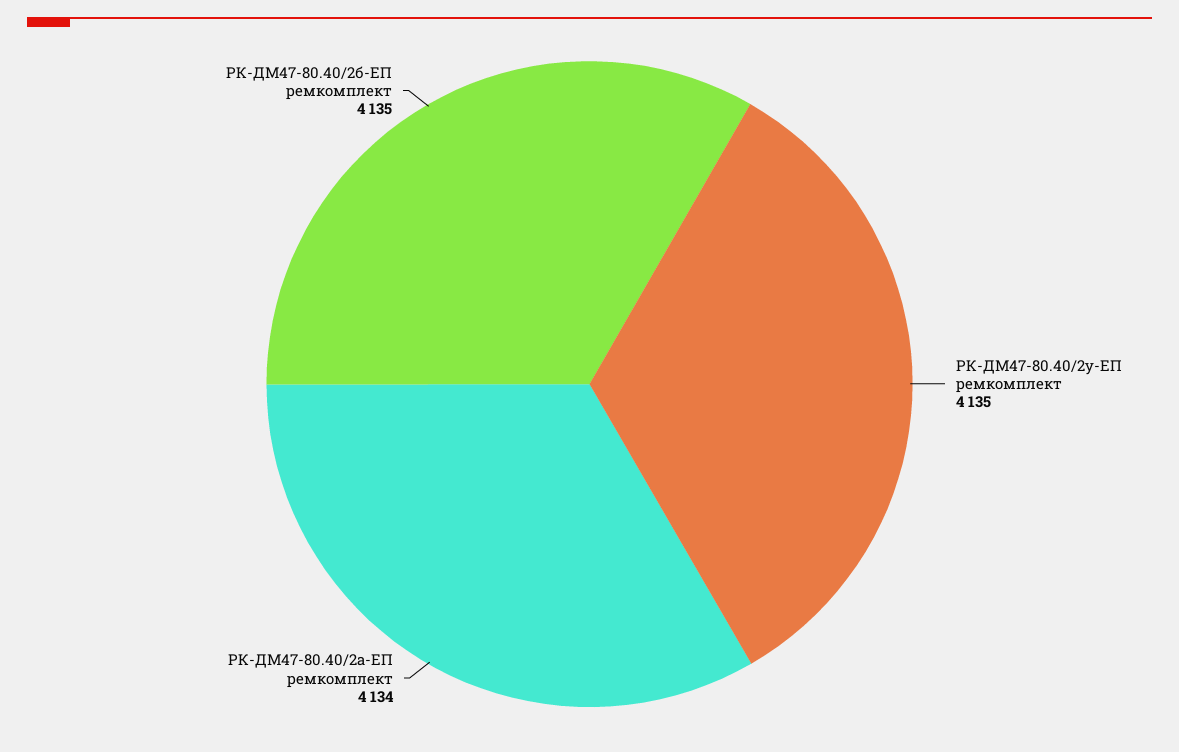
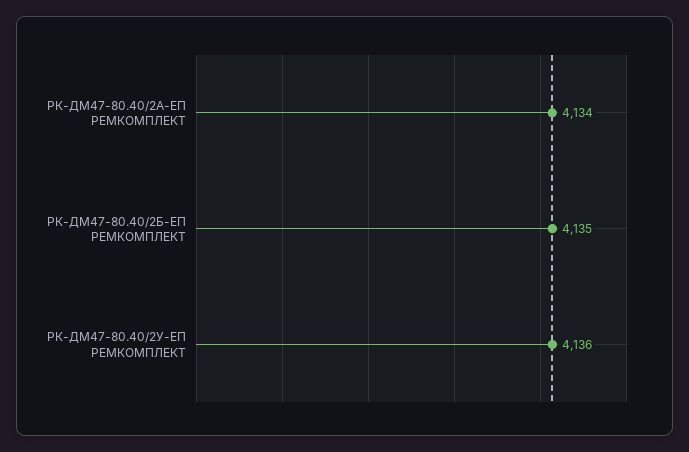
РК-ДМ47-80.40/2у-ЕП ремкомплект: 4135 -> 4136

